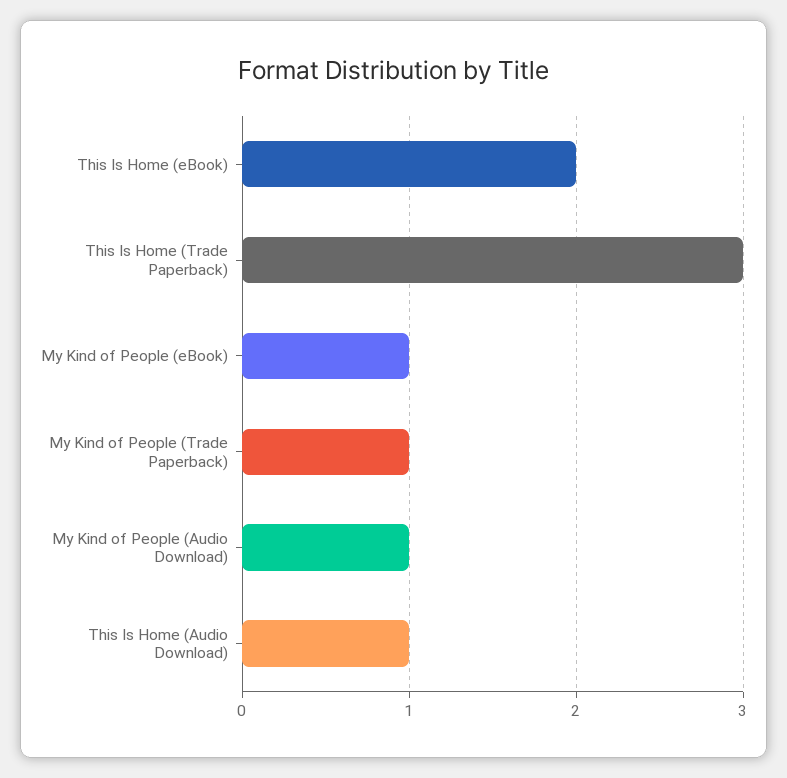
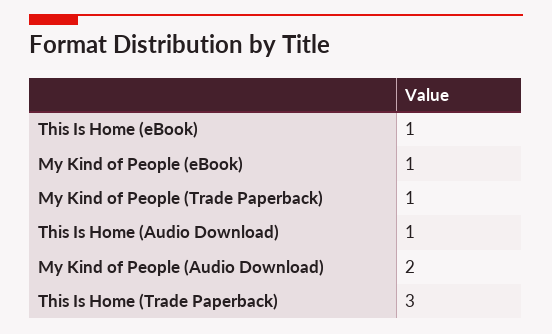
This Is Home (eBook): 2 -> 1
My Kind of People (Audio Download): 1 -> 2

